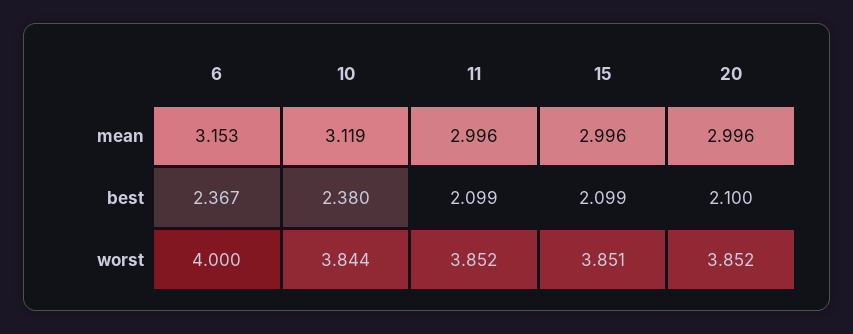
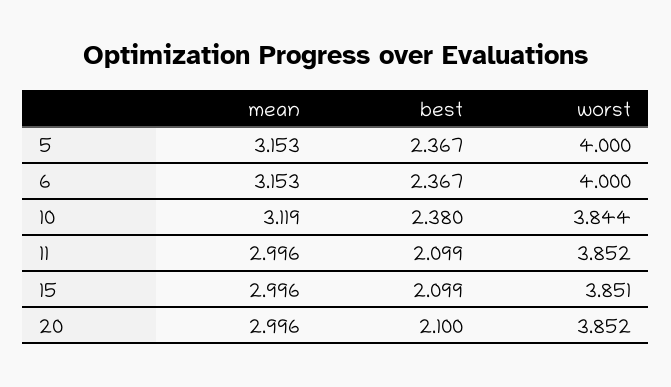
5, mean: none -> 3.153
5, best: none -> 2.367
5, worst: none -> 4

